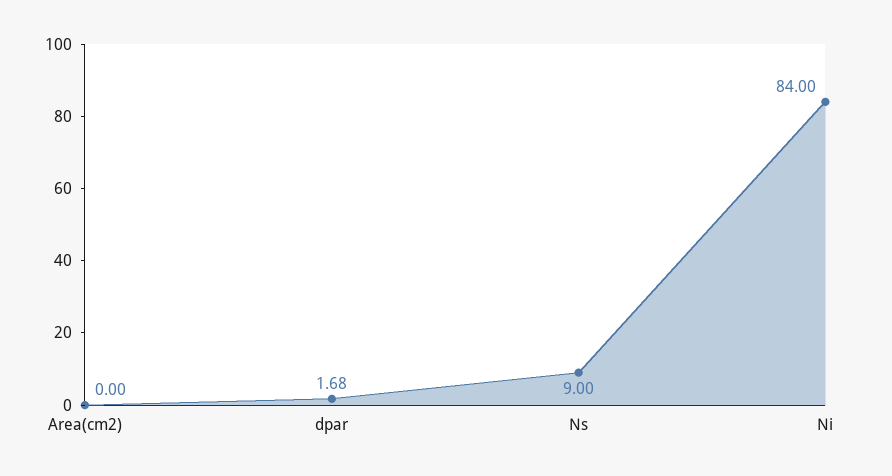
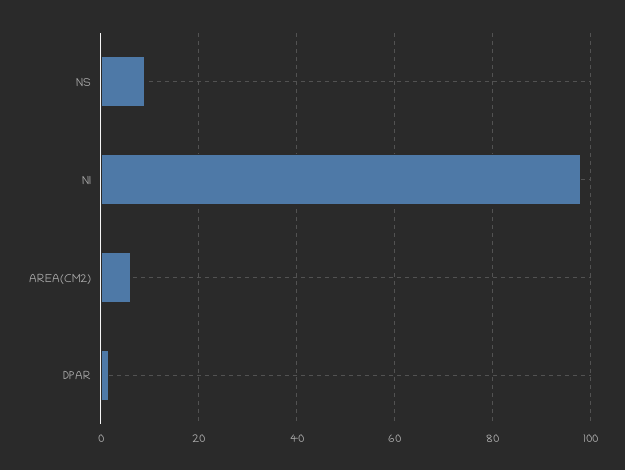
Area(cm2): 0 -> 6
Ni: 84 -> 98

